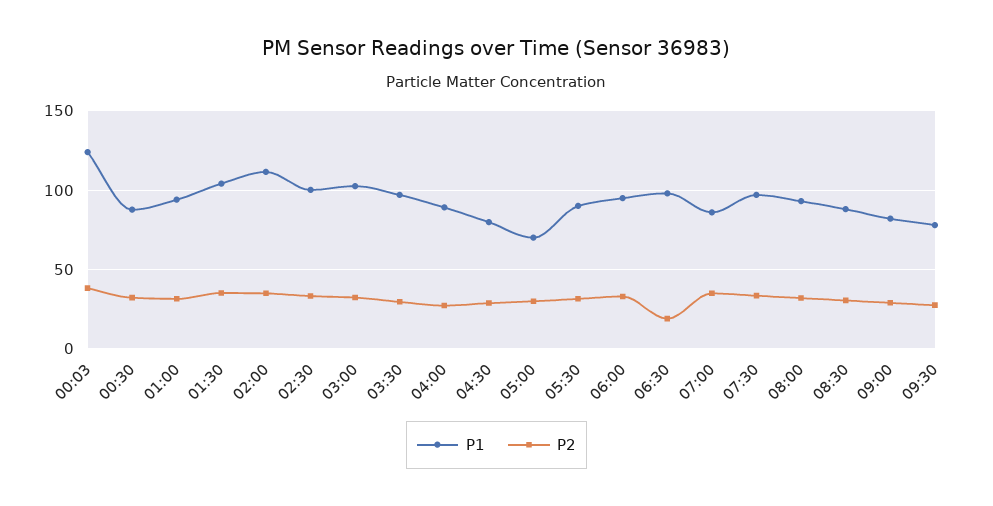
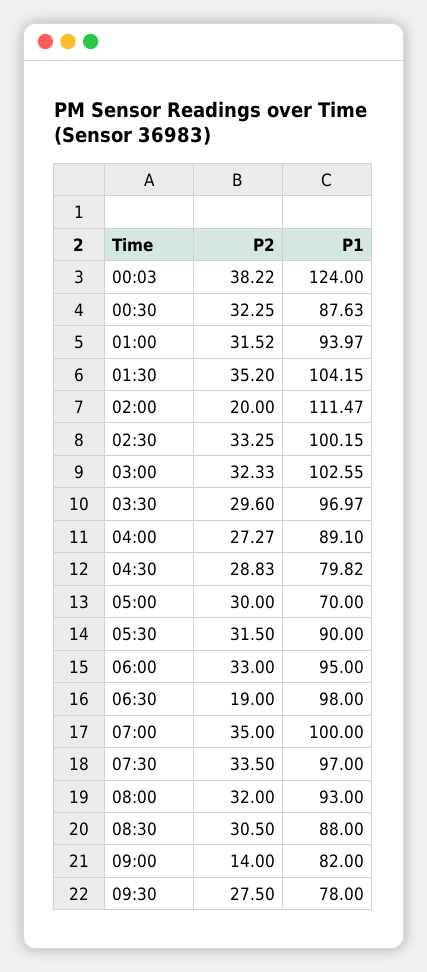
P2, 02:00: 35 -> 20
P1, 07:00: 85 -> 100
P2, 09:00: 30 -> 14

